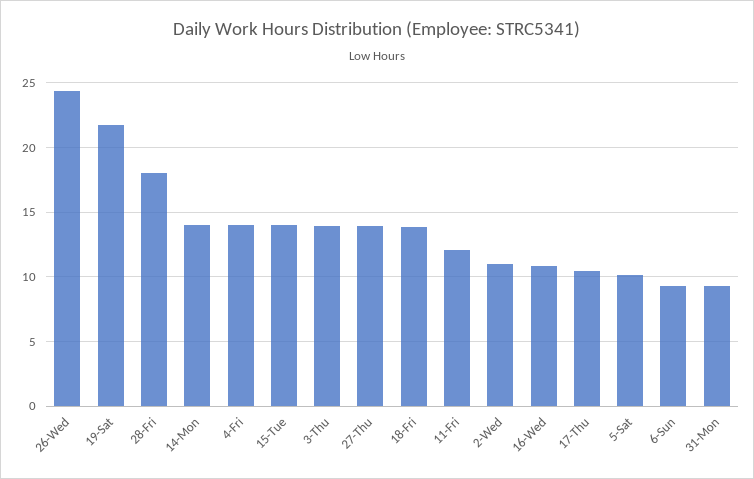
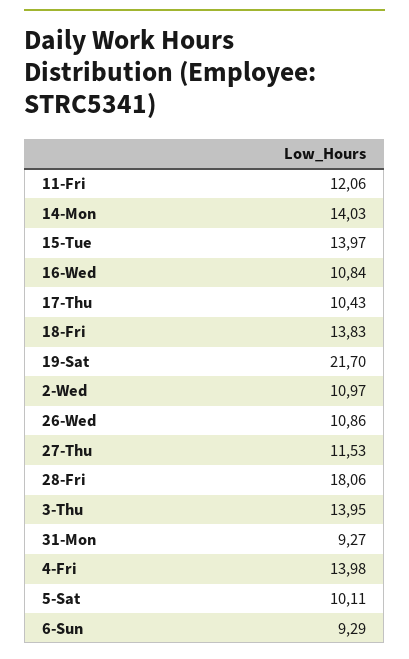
26-Wed: 24.5 -> 10.86
27-Thu: 14 -> 11.53

